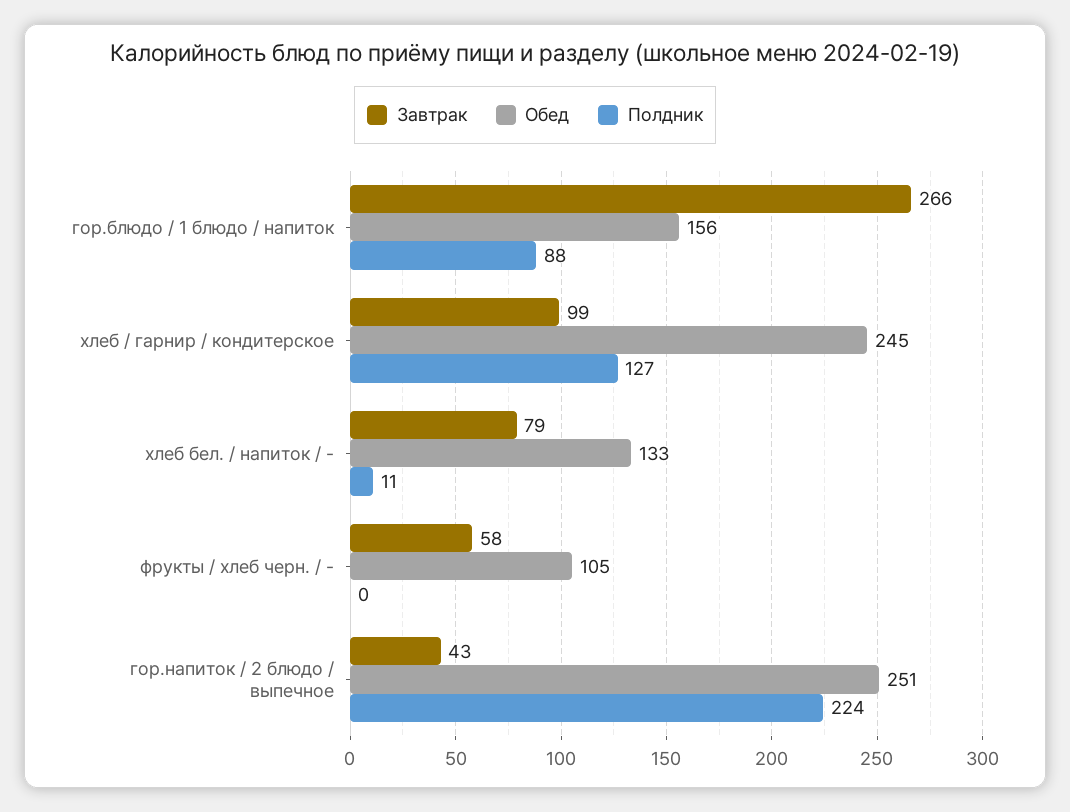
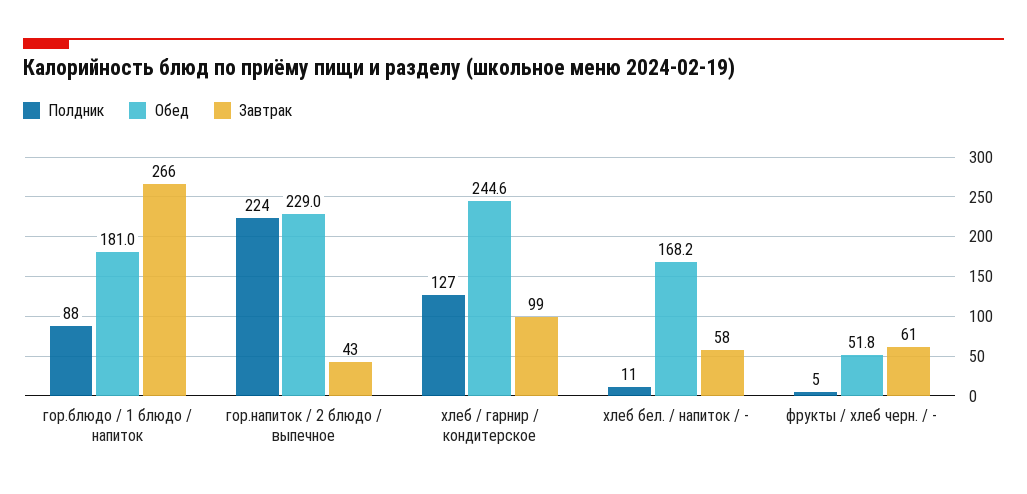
Обед, гор.блюдо / 1 блюдо / напиток: 156 -> 181
Завтрак, хлеб бел. / напиток / -: 79 -> 58
Обед, хлеб бел. / напиток / -: 133 -> 168.2
Завтрак, фрукты / хлеб черн. / -: 58 -> 61
Обед, фрукты / хлеб черн. / -: 105 -> 51.8
Полдник, фрукты / хлеб черн. / -: 0 -> 5
Обед, гор.напиток / 2 блюдо / выпечное: 251 -> 229

